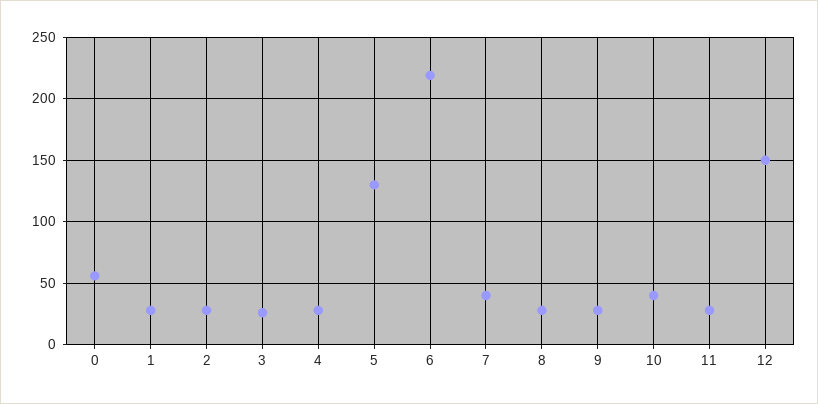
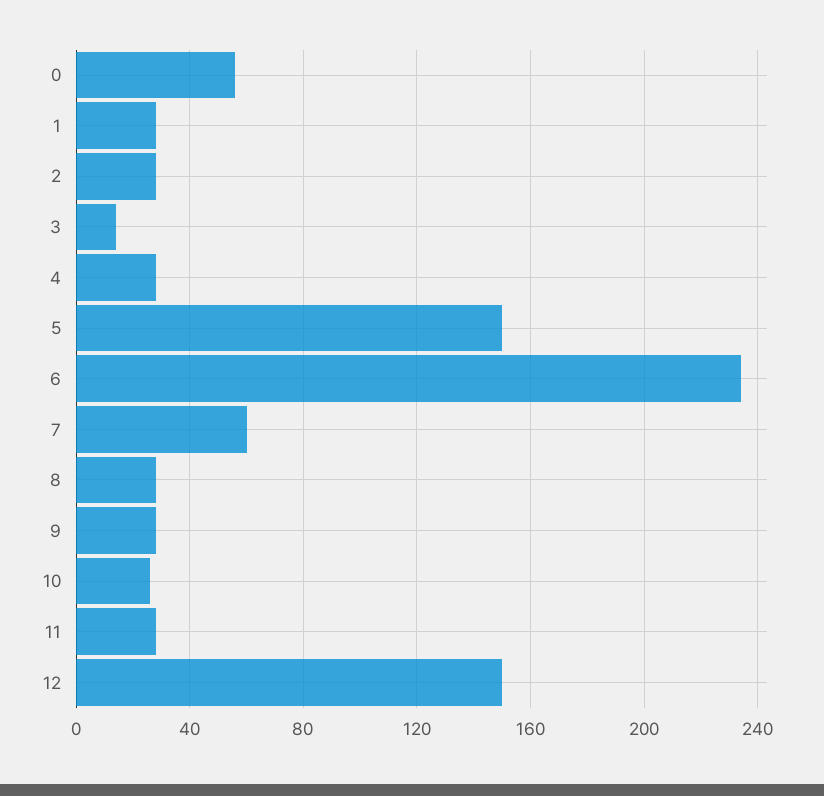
3: 25 -> 15
5: 130 -> 150
6: 220 -> 235
7: 40 -> 60
10: 40 -> 25

